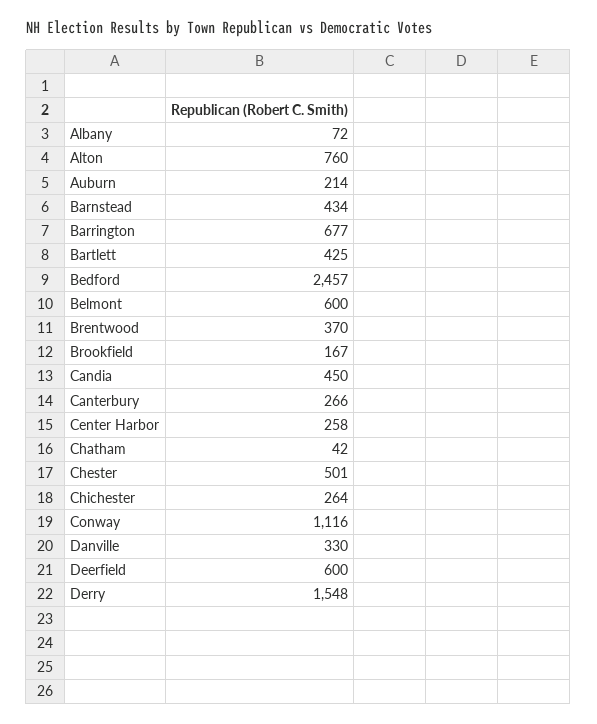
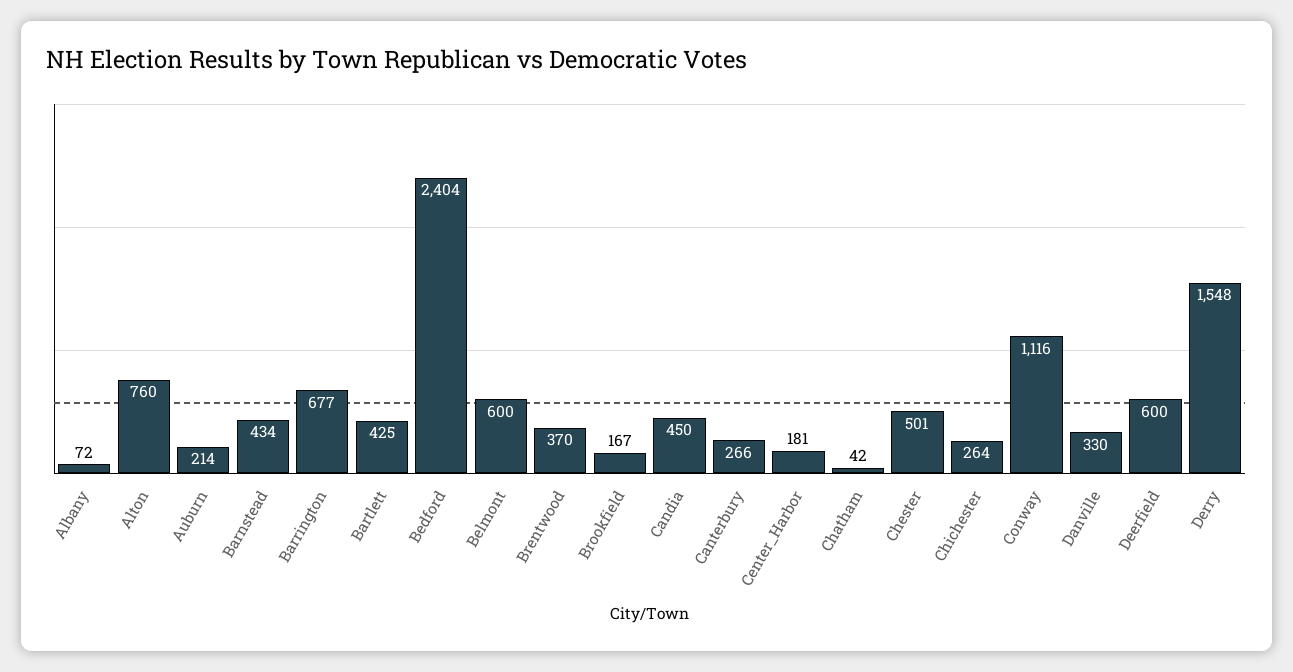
Bedford: 2457 -> 2404
Center Harbor: 258 -> 181

